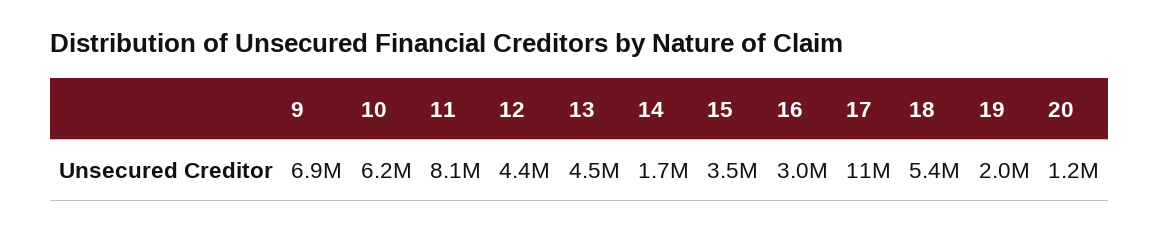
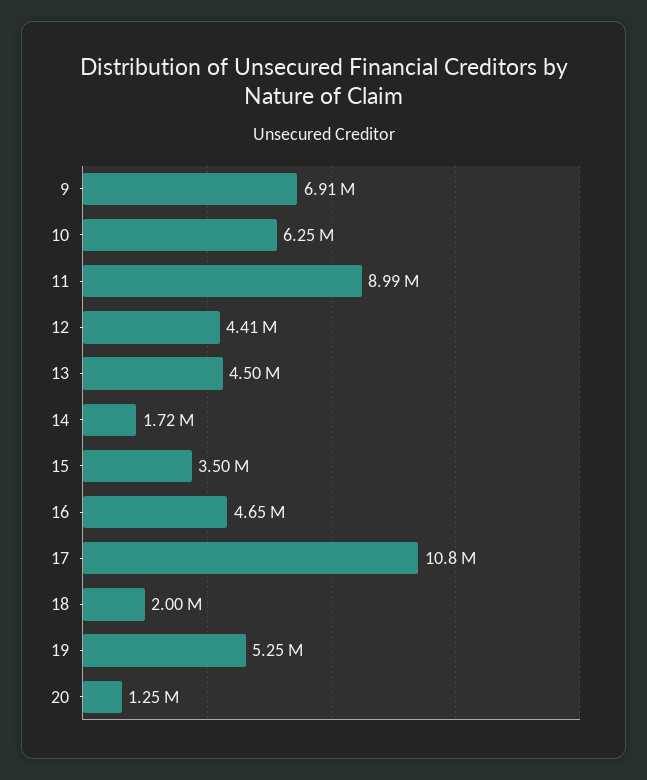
11: 8100000 -> 8990000
16: 3000000 -> 4650000
18: 5400000 -> 2000000
19: 2000000 -> 5250000

